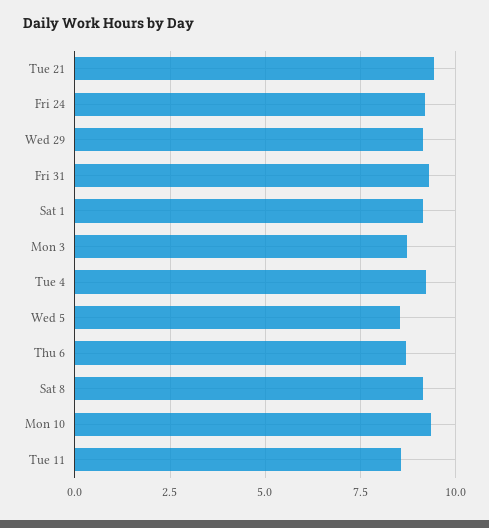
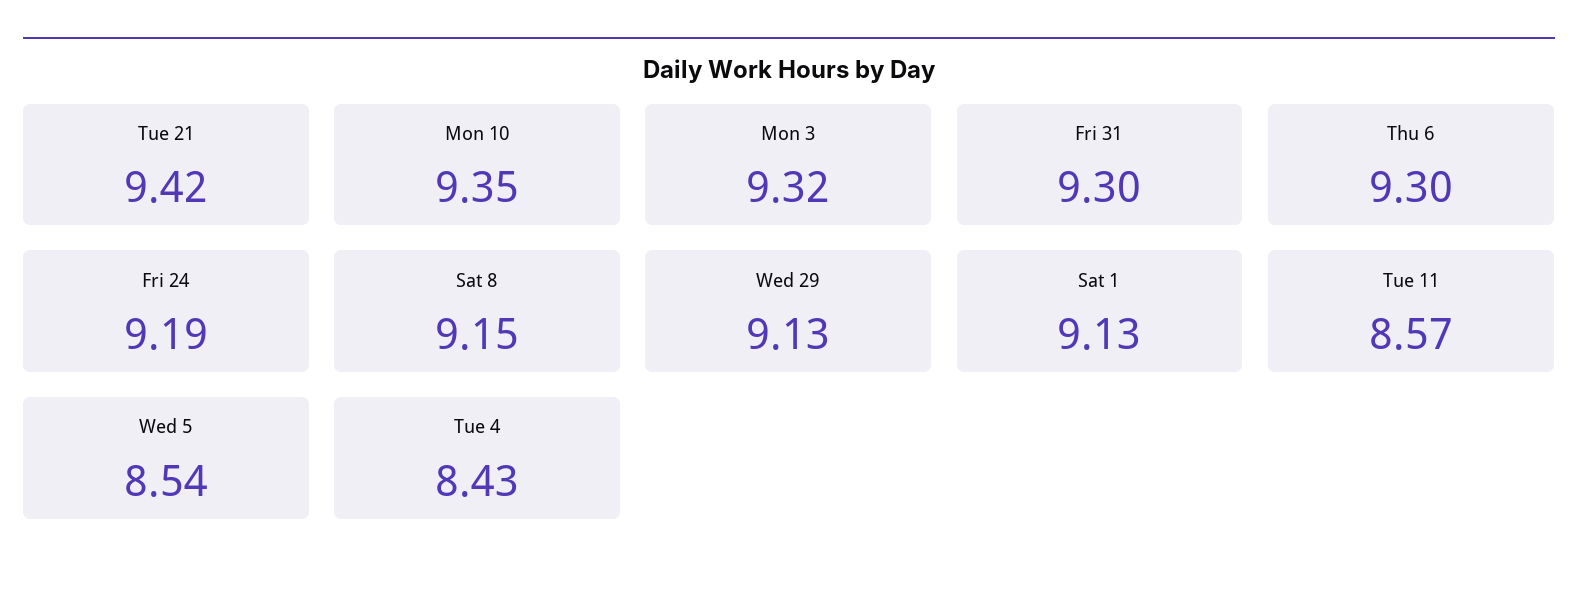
Mon 3: 8.75 -> 9.32
Tue 4: 9.25 -> 8.43
Thu 6: 8.75 -> 9.3

